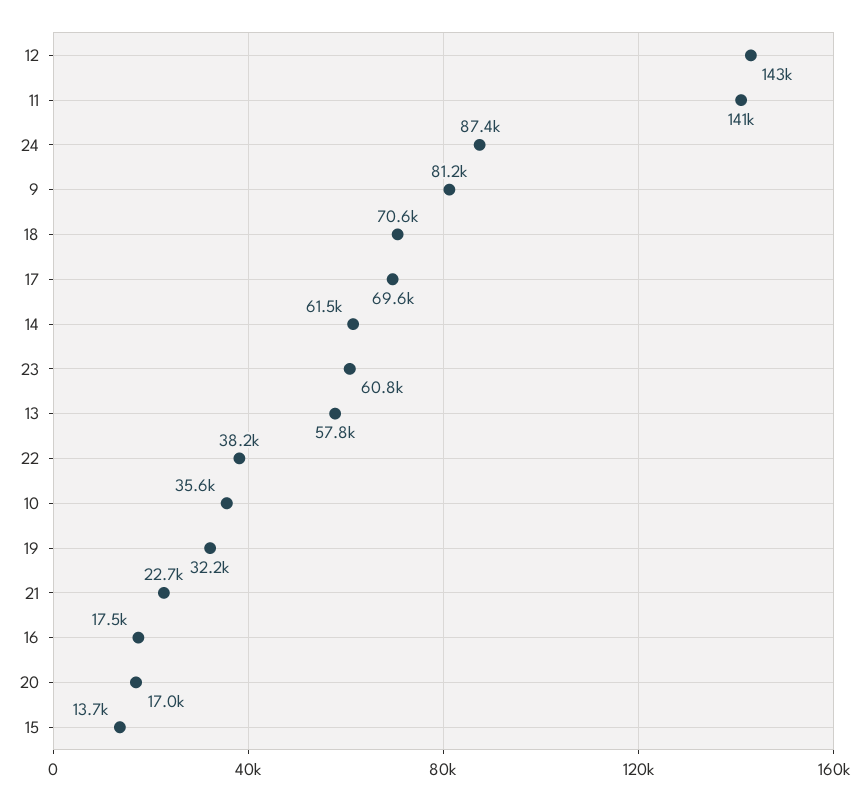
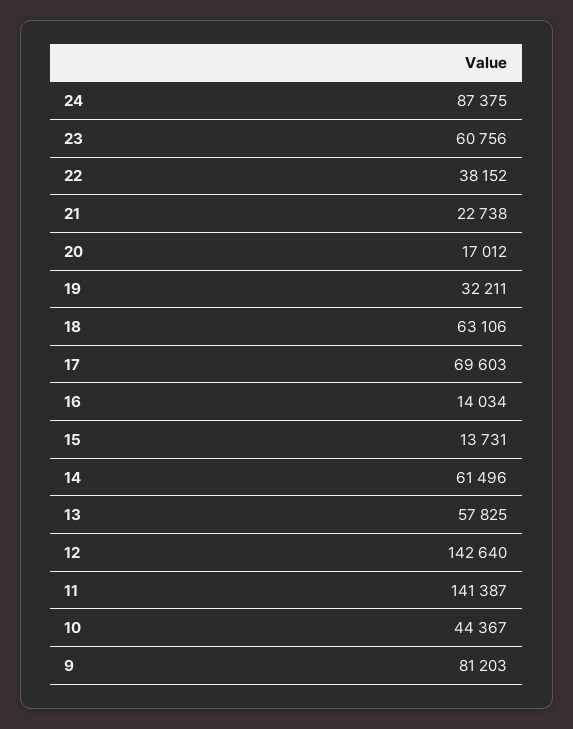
18: 70600 -> 63106
10: 35600 -> 44367
16: 17500 -> 14034

